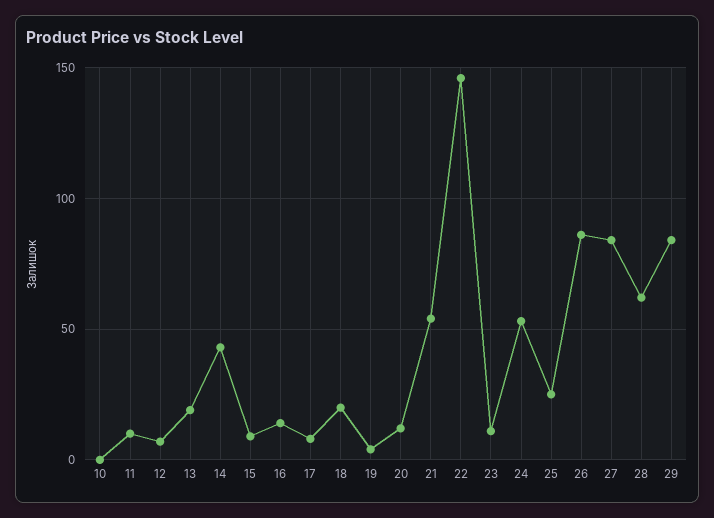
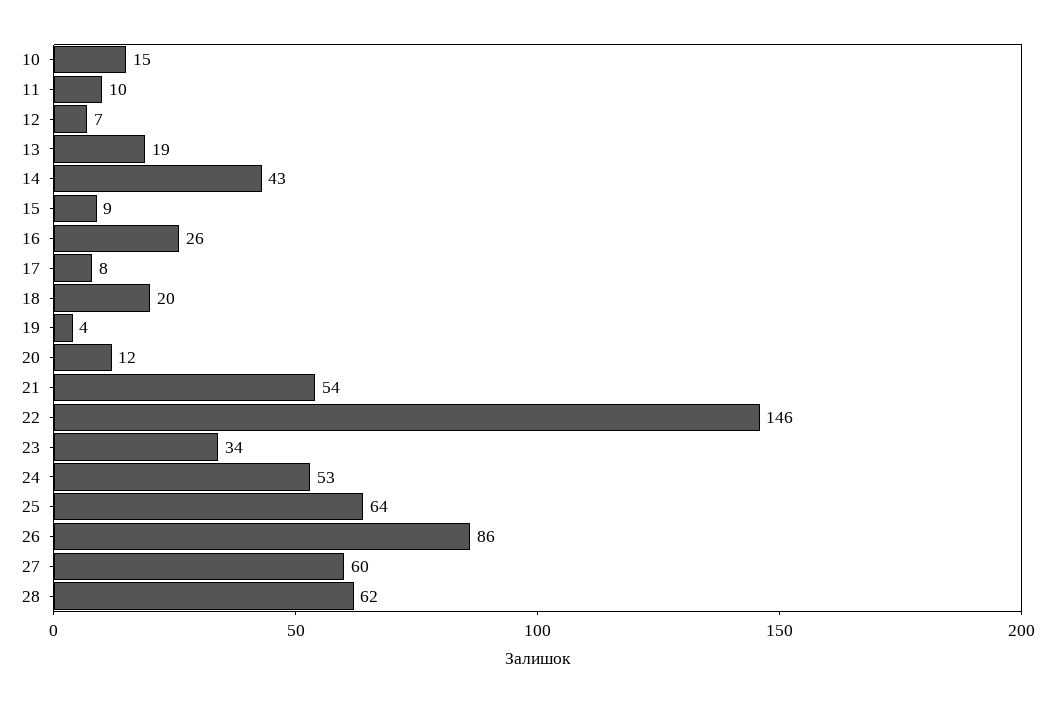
10: 0 -> 15
16: 15 -> 26
23: 10 -> 34
25: 25 -> 64
27: 85 -> 60
29: 85 -> none

